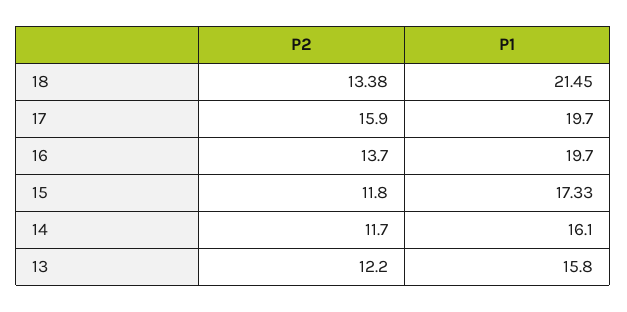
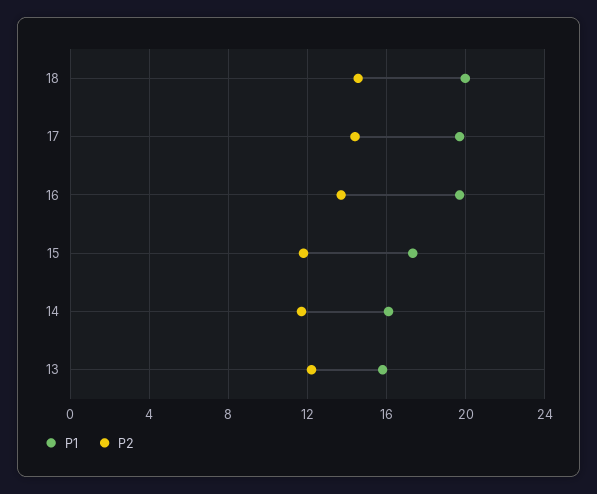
P2, 18: 13.38 -> 14.5
P1, 18: 21.45 -> 20
P2, 17: 15.9 -> 14.5

